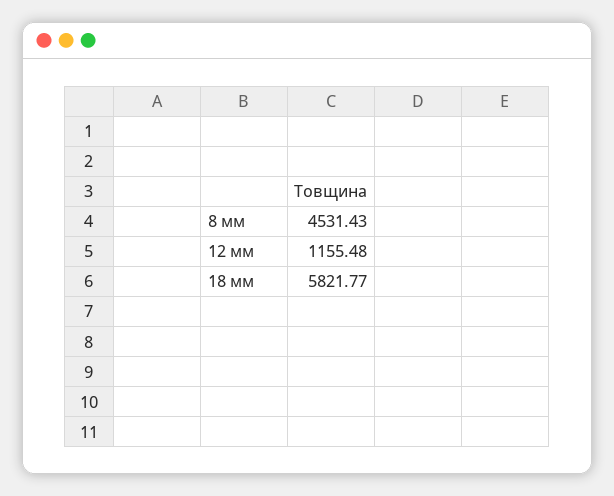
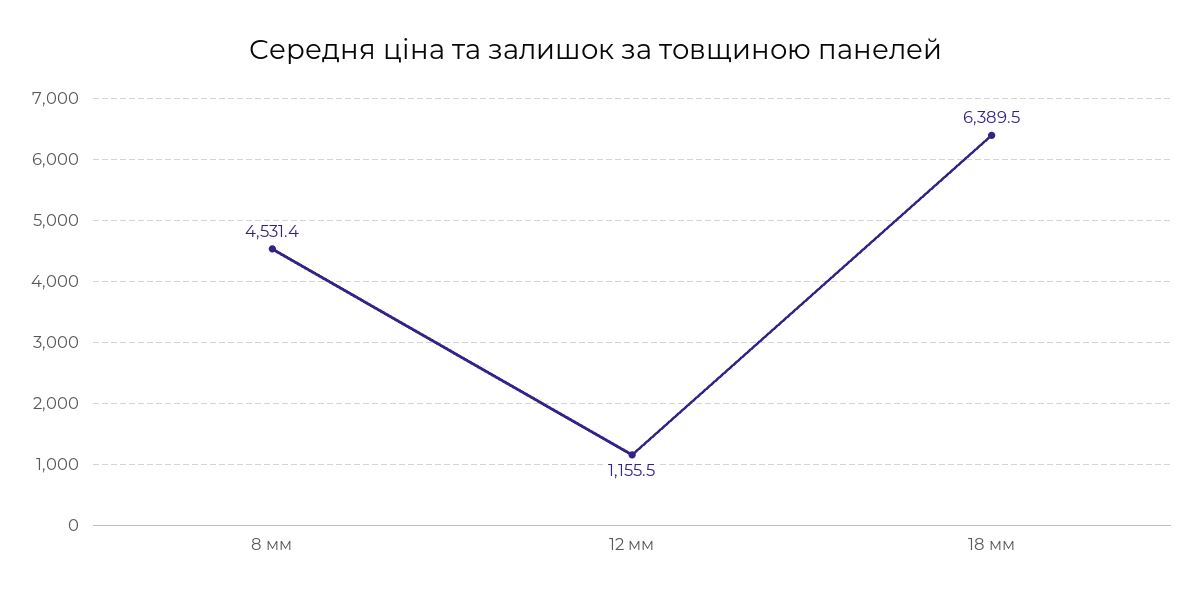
18 мм: 5821.77 -> 6389.5

